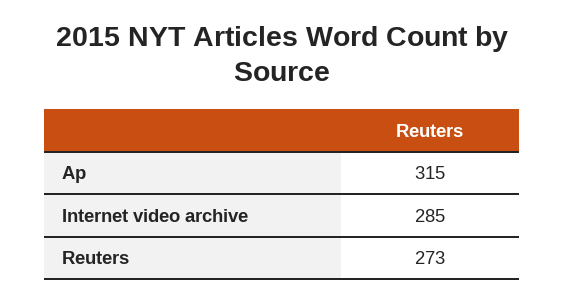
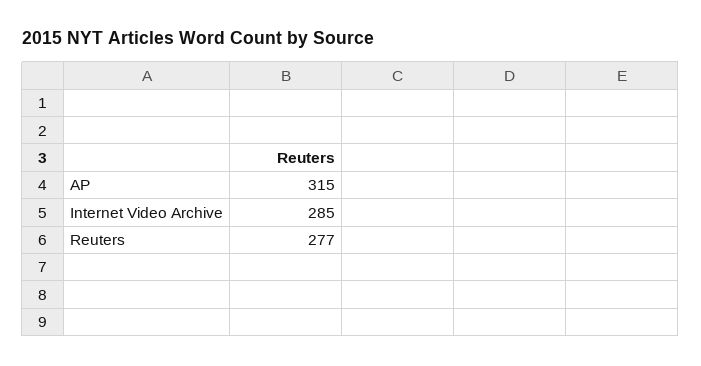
Reuters: 273 -> 277

